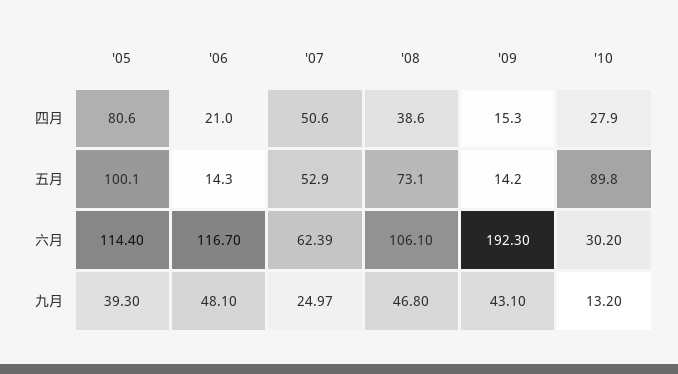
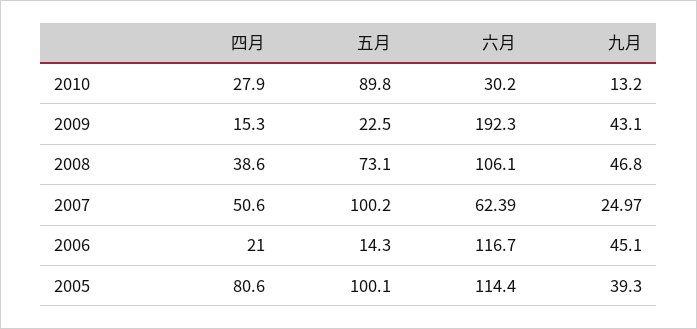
'07, 五月: 52.9 -> 100.2
'09, 五月: 14.2 -> 22.5
'06, 九月: 48.1 -> 45.1

